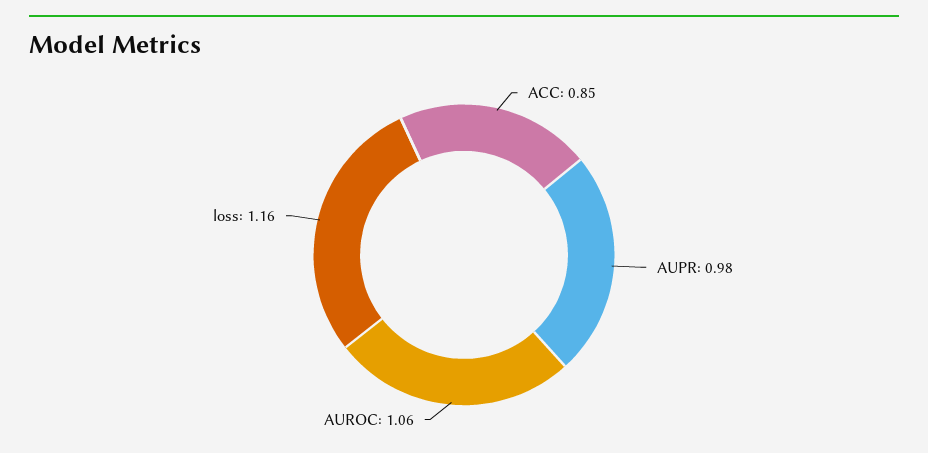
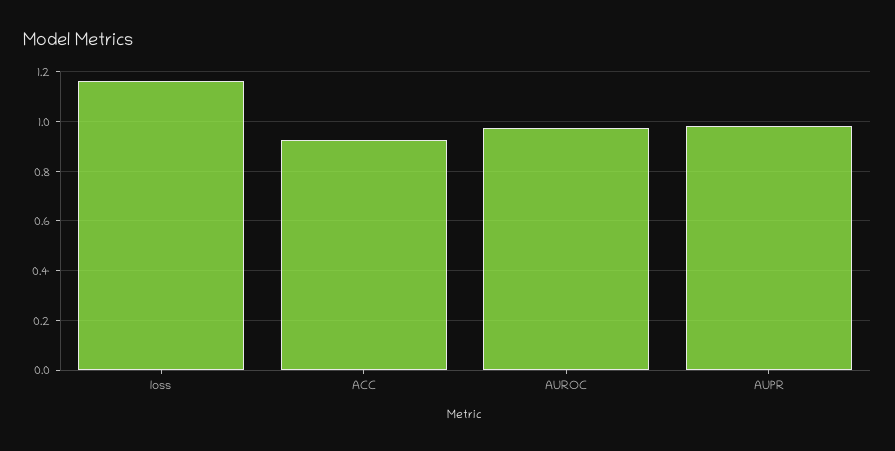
ACC: 0.85 -> 0.925
AUROC: 1.06 -> 0.975

